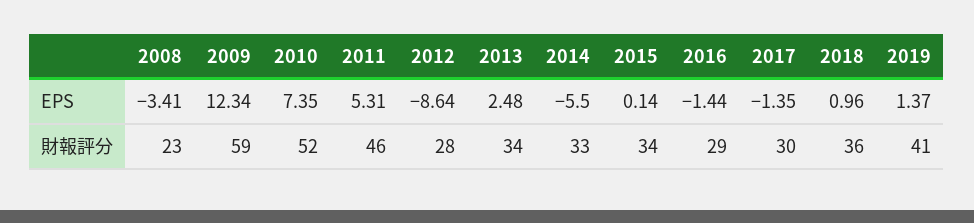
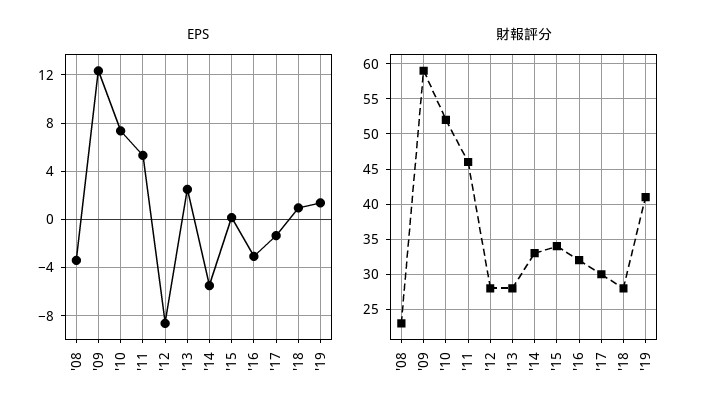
EPS, 2016: -1.44 -> -3
財報評分, 2013: 34 -> 28
財報評分, 2016: 29 -> 32
財報評分, 2018: 36 -> 28

